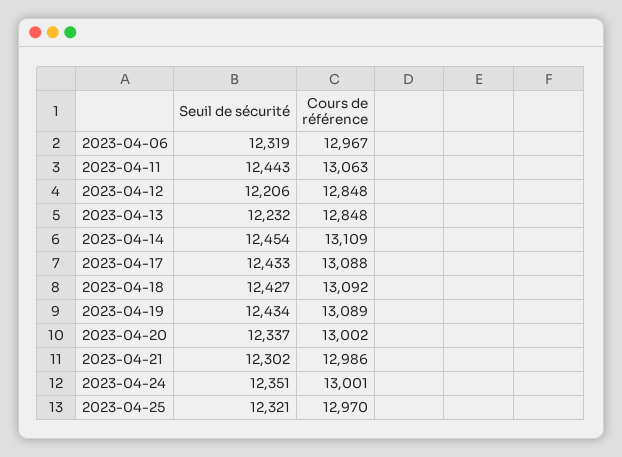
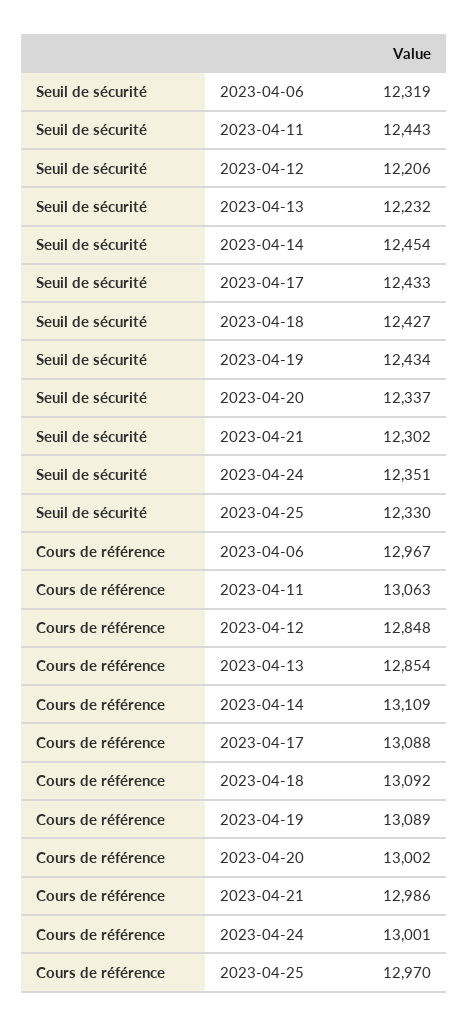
Cours de référence, 2023-04-13: 12848 -> 12854
Seuil de sécurité, 2023-04-25: 12321 -> 12330

